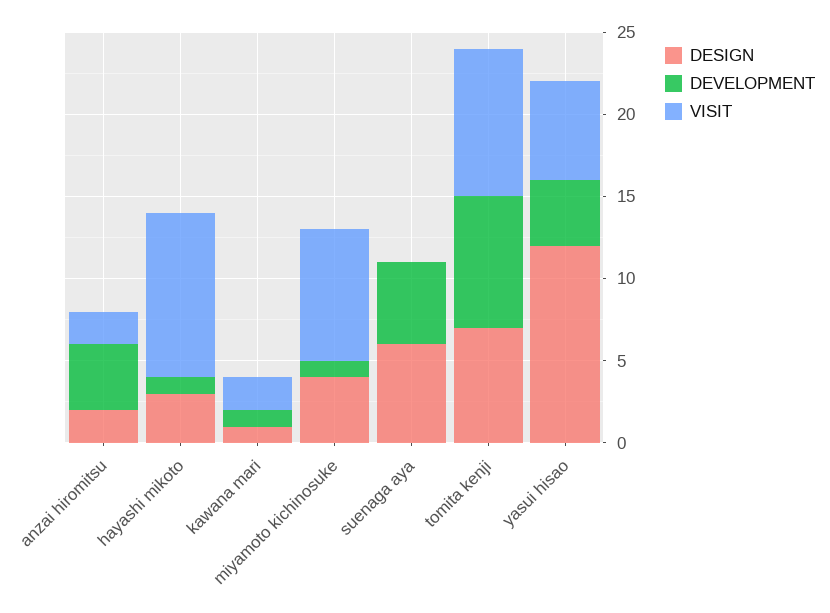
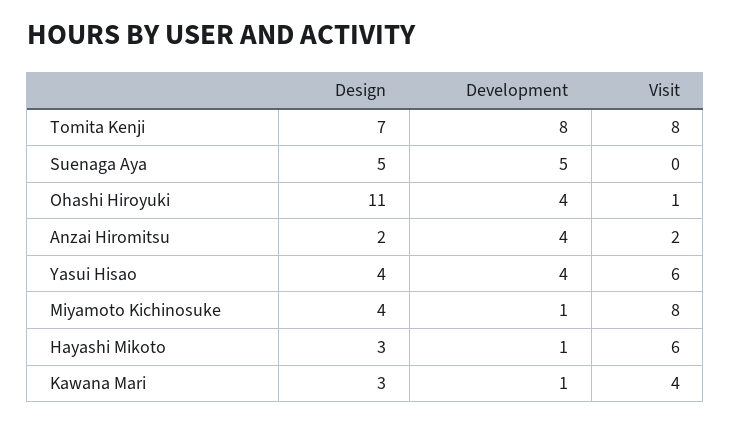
VISIT, hayashi mikoto: 10 -> 6
DESIGN, kawana mari: 1 -> 3
VISIT, kawana mari: 2 -> 4
DESIGN, suenaga aya: 6 -> 5
VISIT, tomita kenji: 9 -> 8
DESIGN, yasui hisao: 12 -> 4
DESIGN, Ohashi Hiroyuki: none -> 11
DEVELOPMENT, Ohashi Hiroyuki: none -> 4
VISIT, Ohashi Hiroyuki: none -> 1

